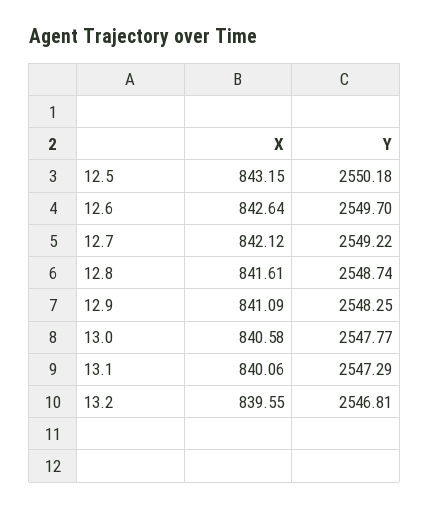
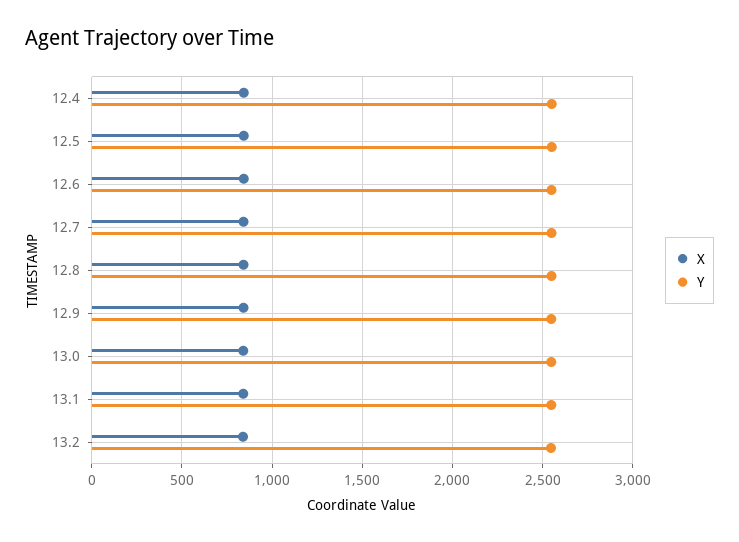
X, 12.4: none -> 850
Y, 12.4: none -> 2550

